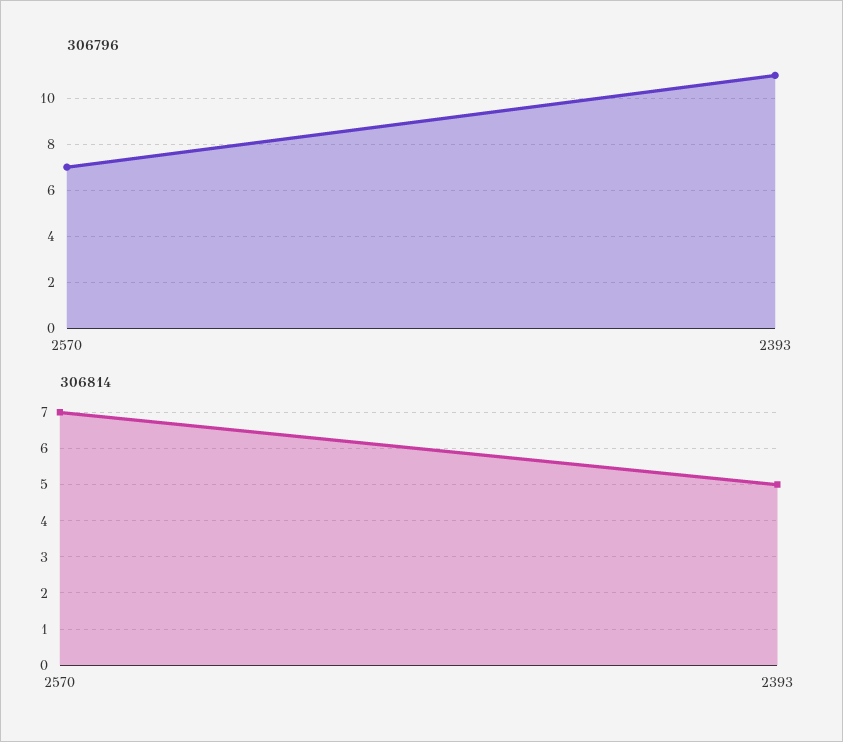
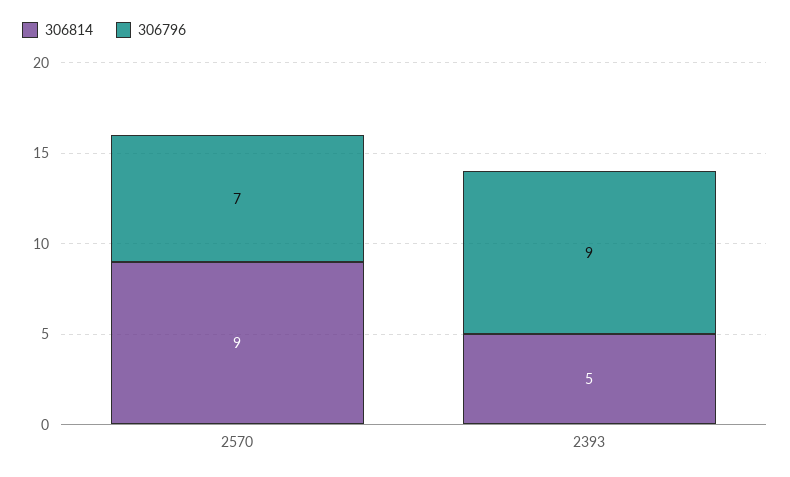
306796, 2393: 11 -> 9
306814, 2570: 7 -> 9

